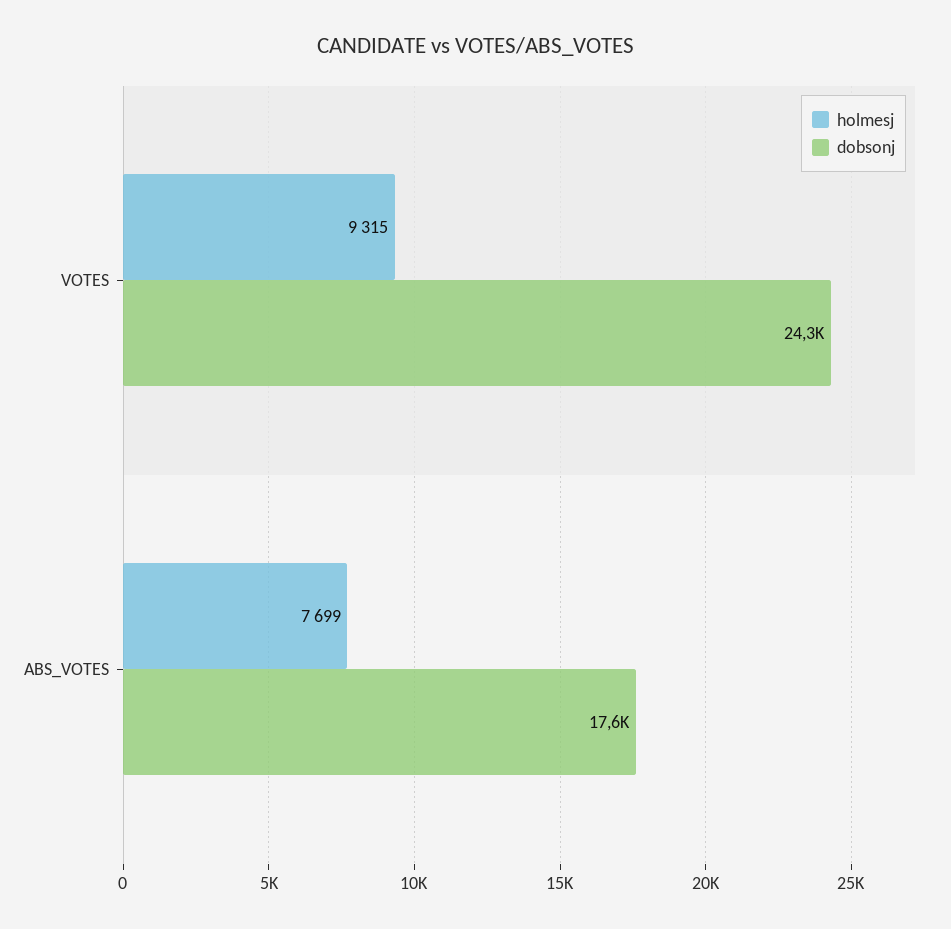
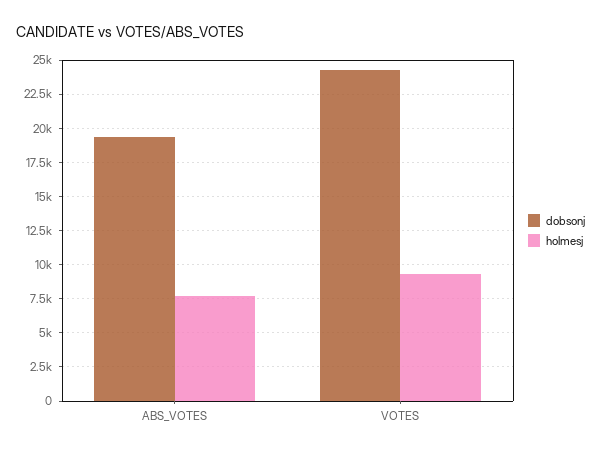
dobsonj, ABS_VOTES: 17600 -> 19500

